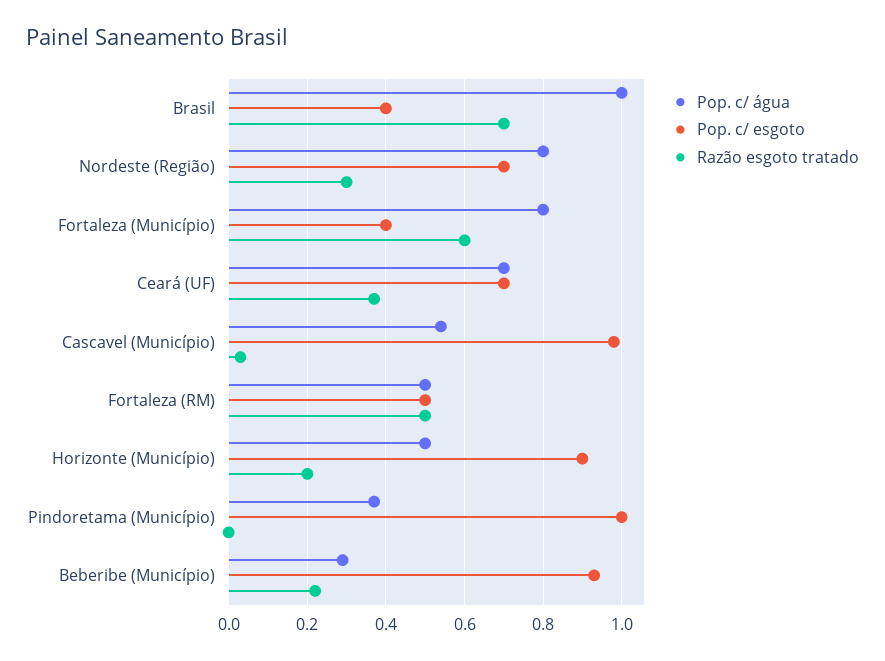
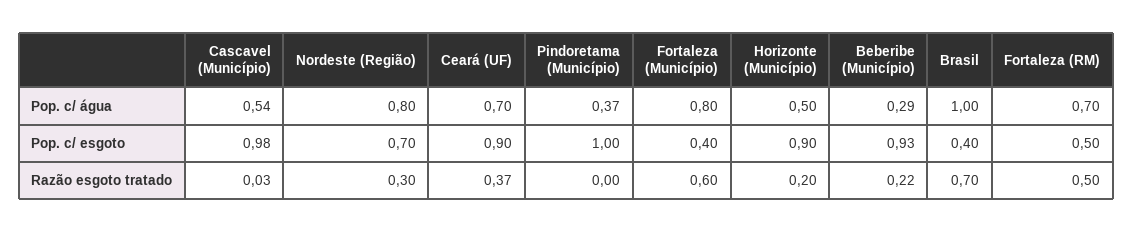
Pop. c/ esgoto, Ceará (UF): 0.7 -> 0.9
Pop. c/ água, Fortaleza (RM): 0.5 -> 0.7

